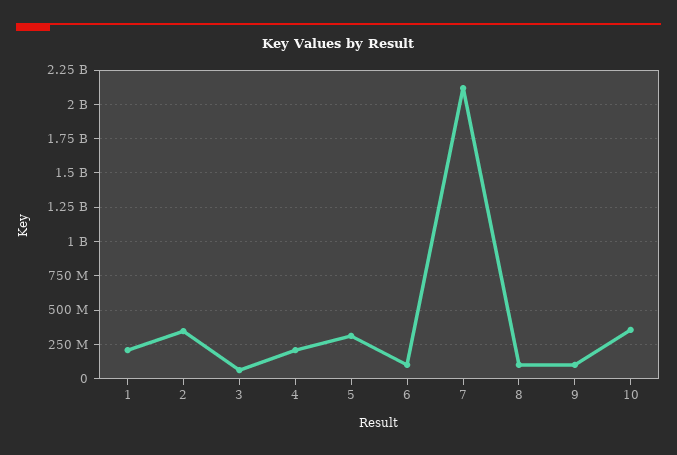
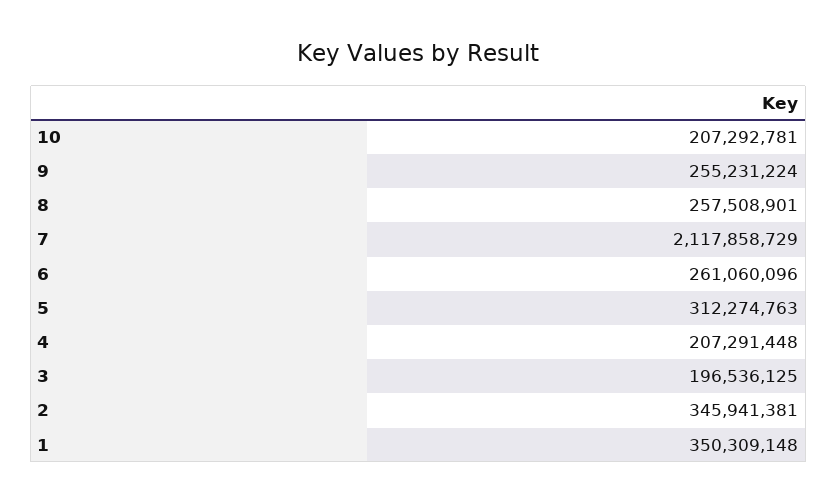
1: 200000000 -> 350309148
3: 50000000 -> 196536125
6: 100000000 -> 261060096
8: 100000000 -> 257508901
9: 100000000 -> 255231224
10: 350000000 -> 207292781

